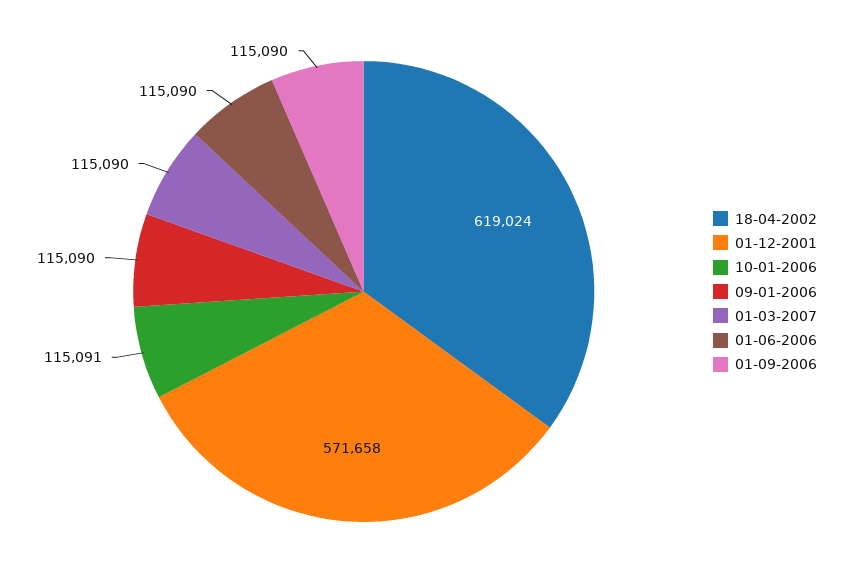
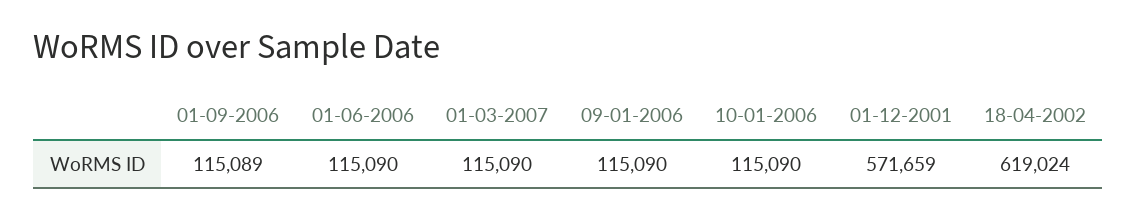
01-12-2001: 571658 -> 571659
10-01-2006: 115091 -> 115090
01-09-2006: 115090 -> 115089

